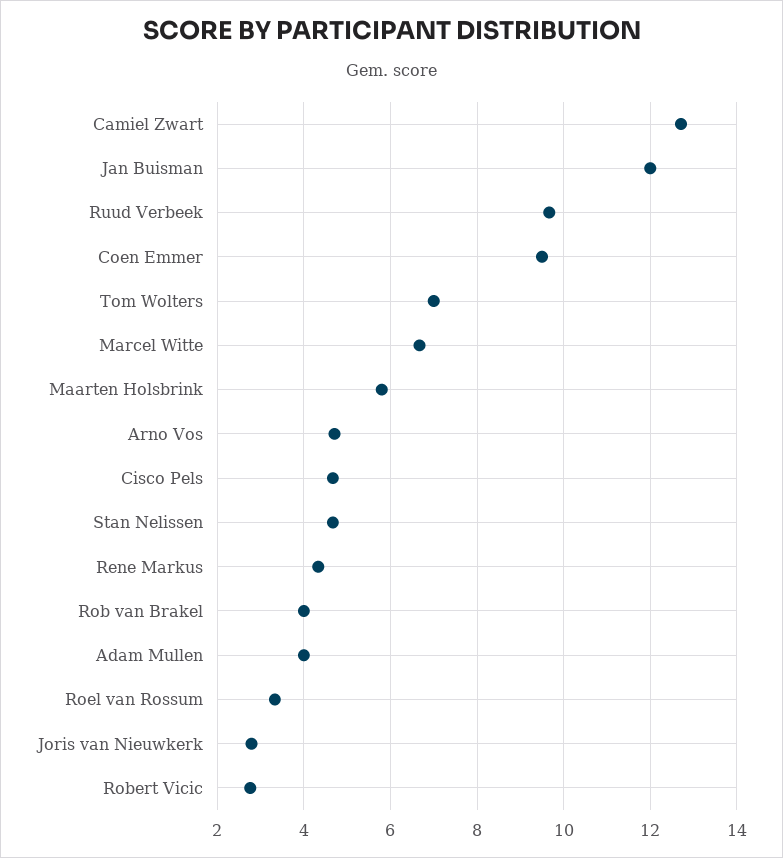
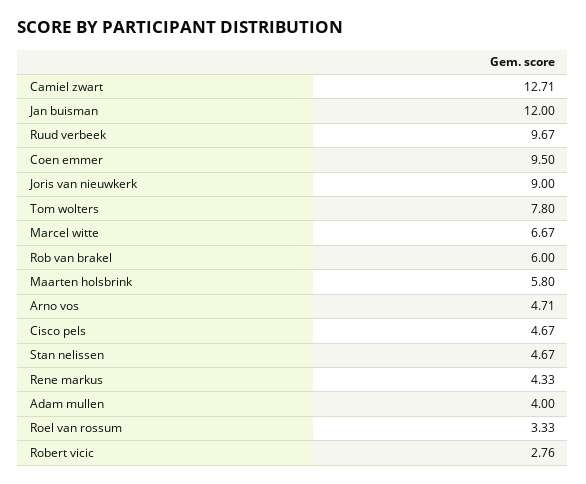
Tom Wolters: 7 -> 7.8
Rob van Brakel: 4 -> 6
Joris van Nieuwkerk: 2.8 -> 9

